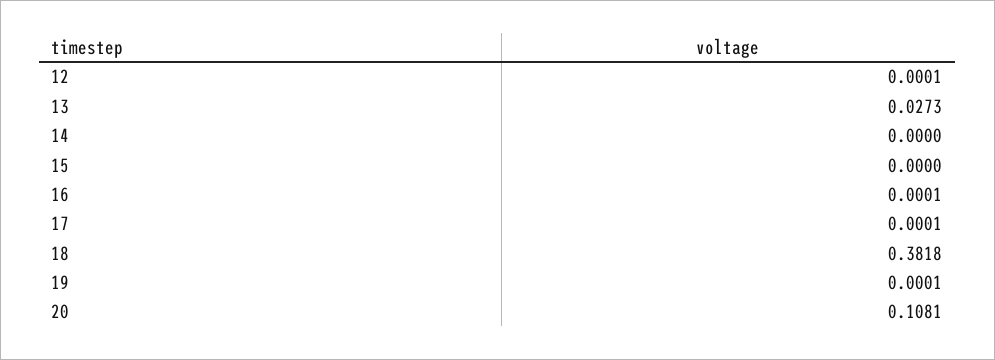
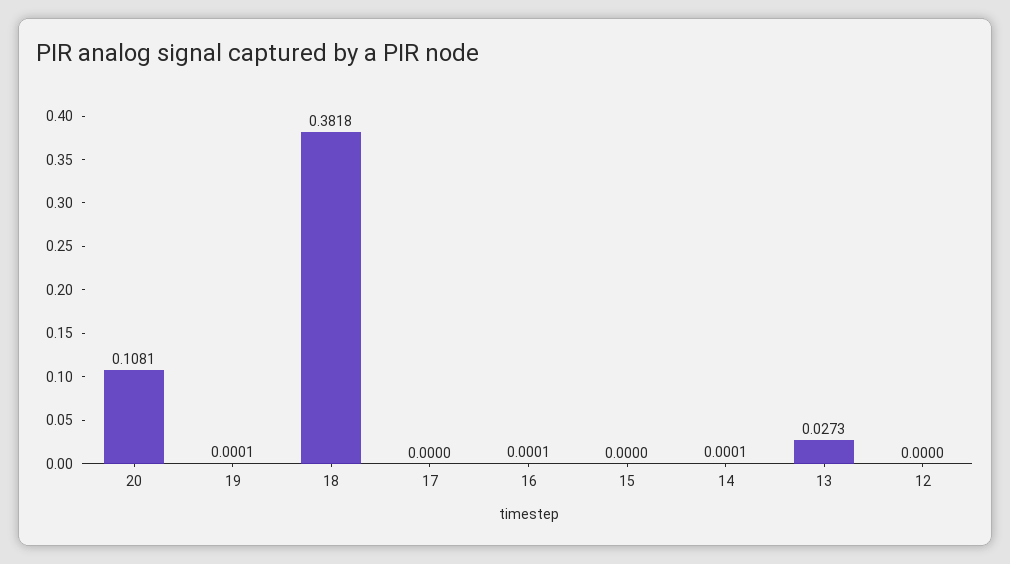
12: 0.0001 -> 0
14: 0 -> 0.0001
17: 0.0001 -> 0

